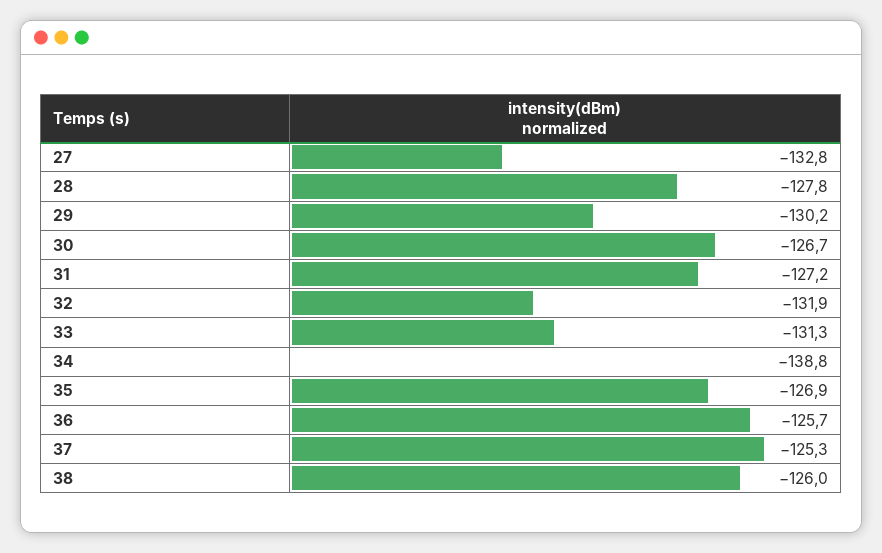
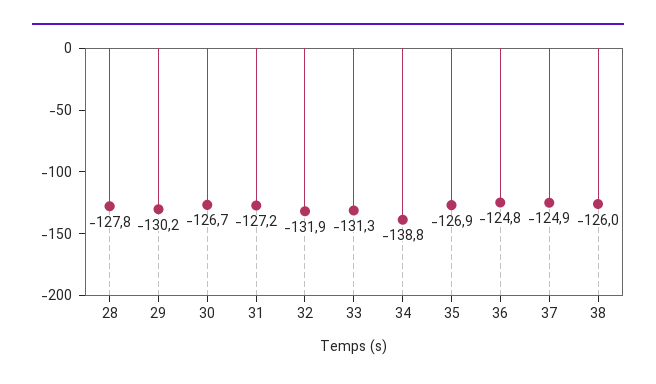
27: -132.8 -> none
36: -125.7 -> -124.8
37: -125.3 -> -124.9

